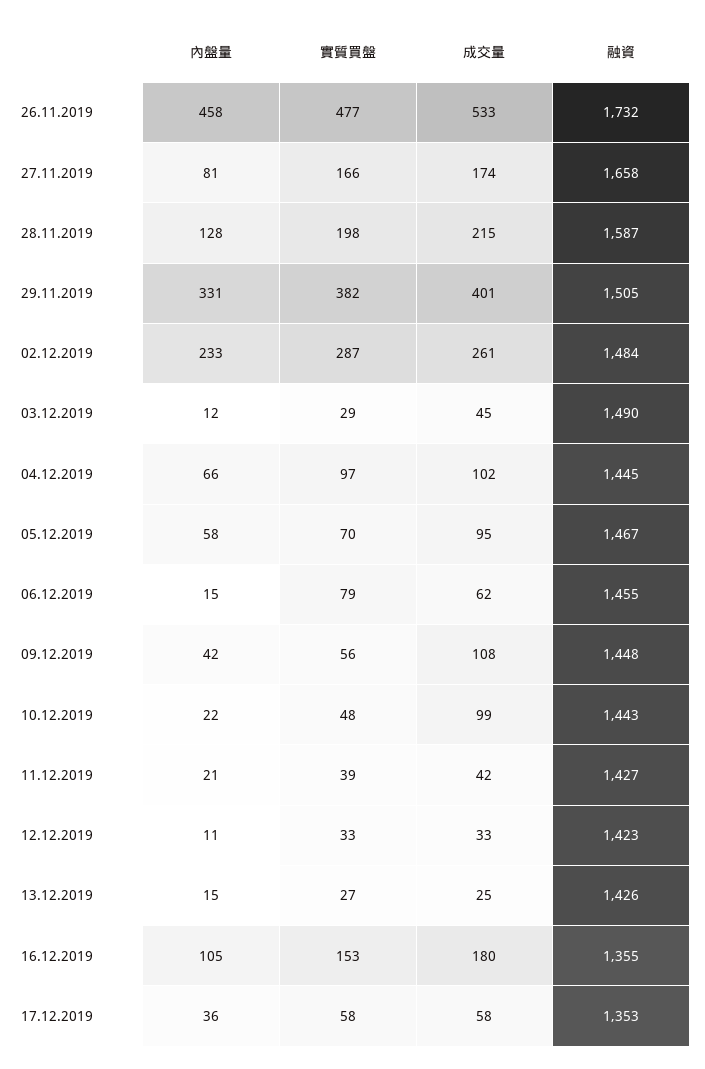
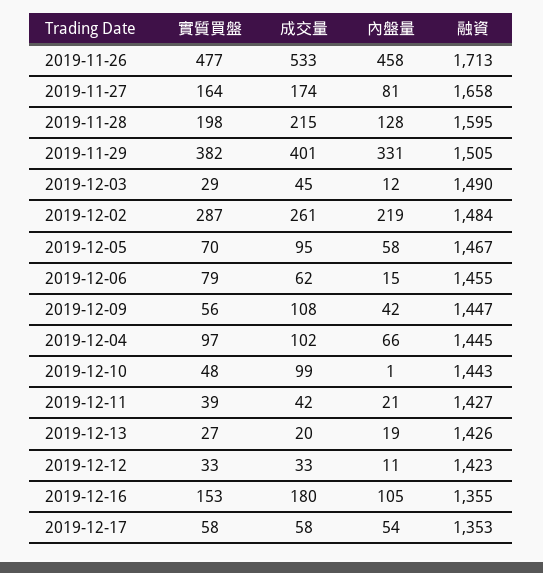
融資, 26.11.2019: 1732 -> 1713
實質買盤, 27.11.2019: 166 -> 164
融資, 28.11.2019: 1587 -> 1595
內盤量, 02.12.2019: 233 -> 219
融資, 09.12.2019: 1448 -> 1447
內盤量, 10.12.2019: 22 -> 1
內盤量, 13.12.2019: 15 -> 19
成交量, 13.12.2019: 25 -> 20
內盤量, 17.12.2019: 36 -> 54

